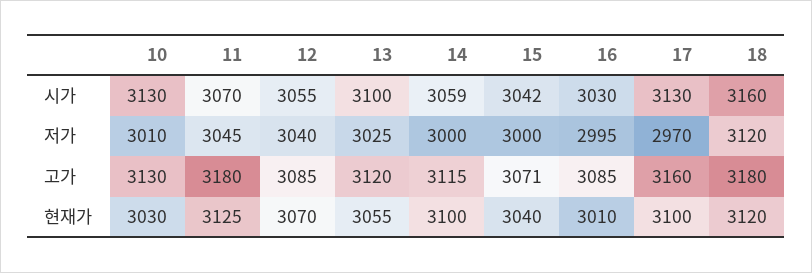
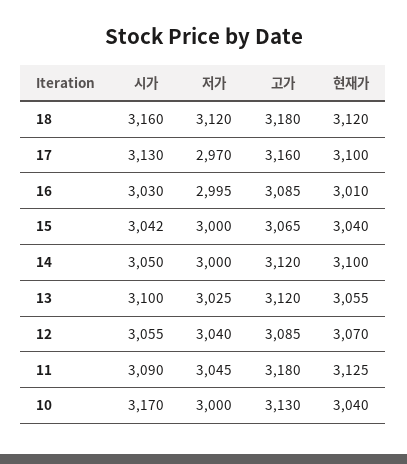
10, 시가: 3130 -> 3170
11, 시가: 3070 -> 3090
14, 시가: 3059 -> 3050
10, 저가: 3010 -> 3000
14, 고가: 3115 -> 3120
15, 고가: 3071 -> 3065
10, 현재가: 3030 -> 3040

